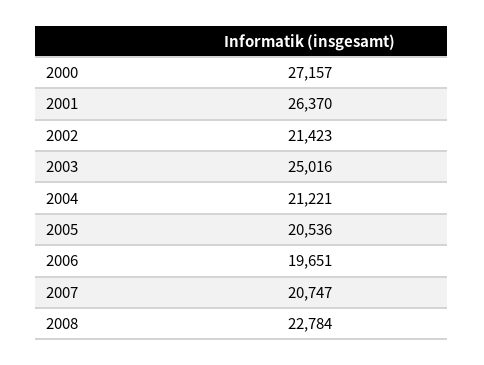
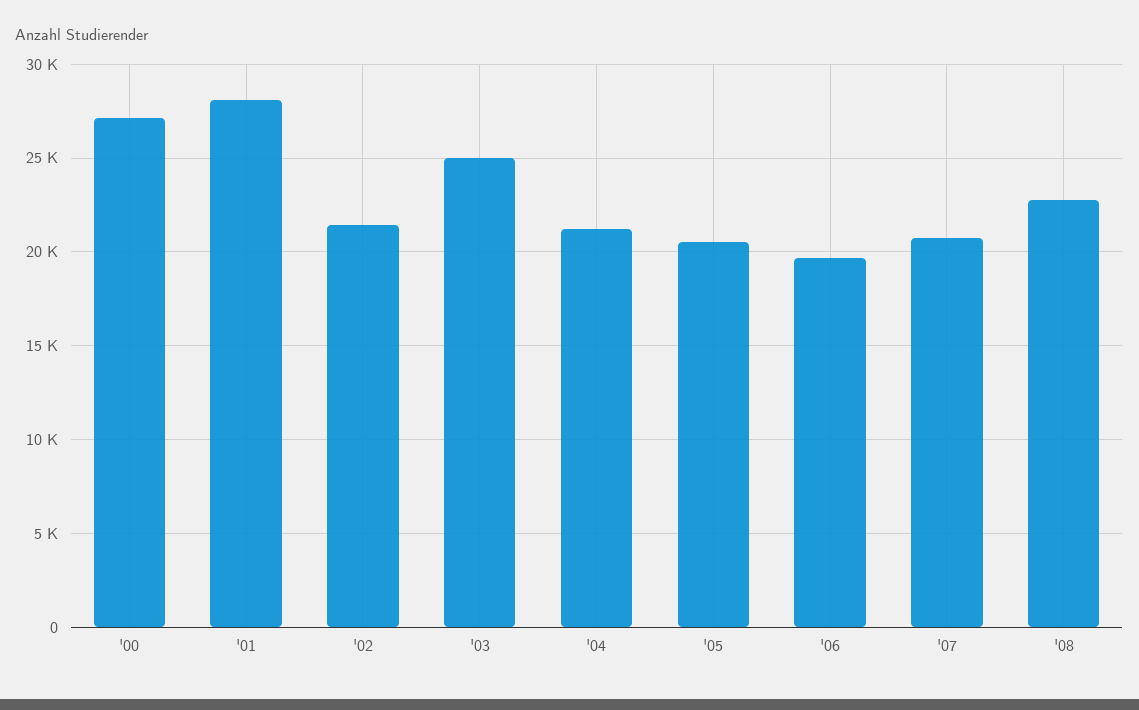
2001: 26370 -> 28000

